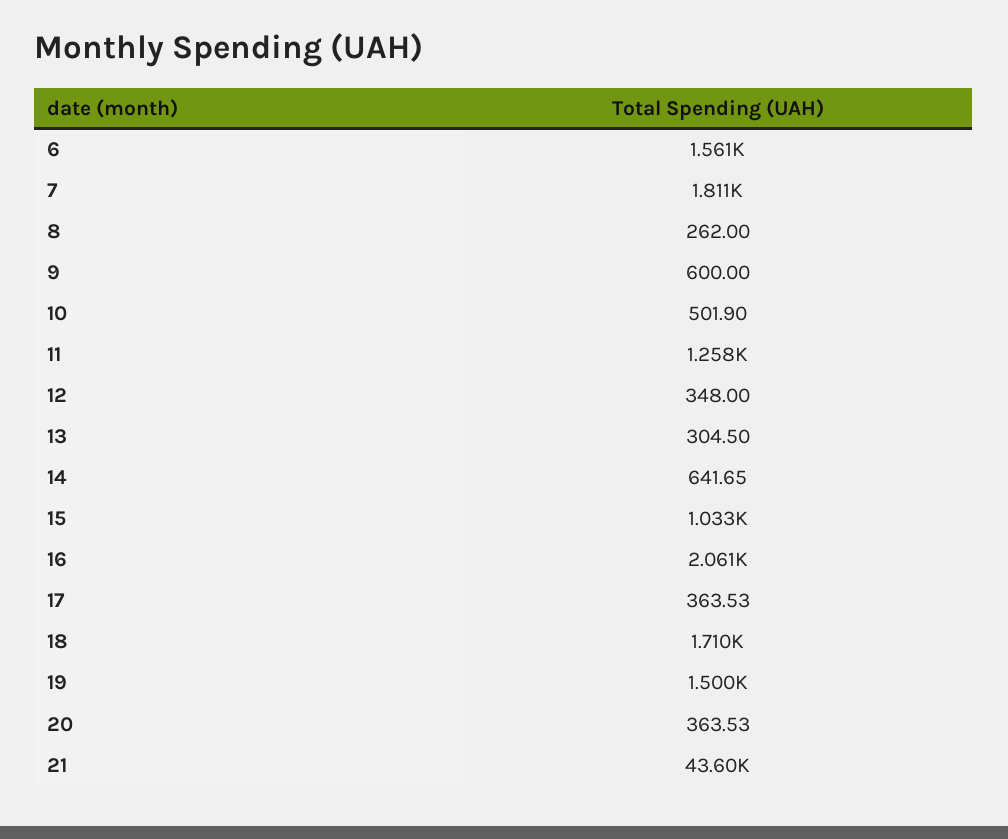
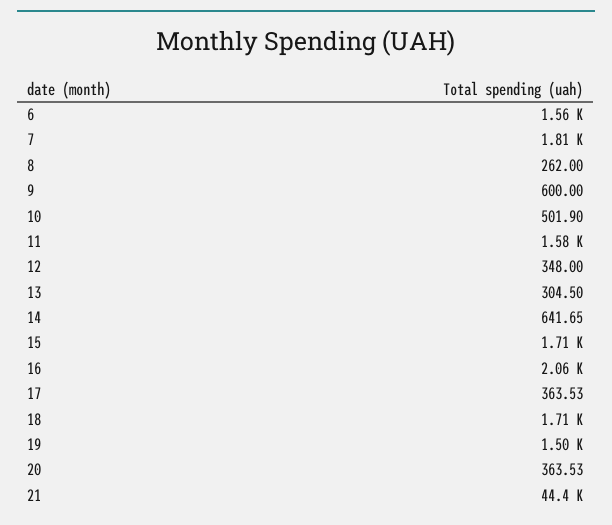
11: 1258 -> 1580
15: 1033 -> 1710
21: 43600 -> 44400

